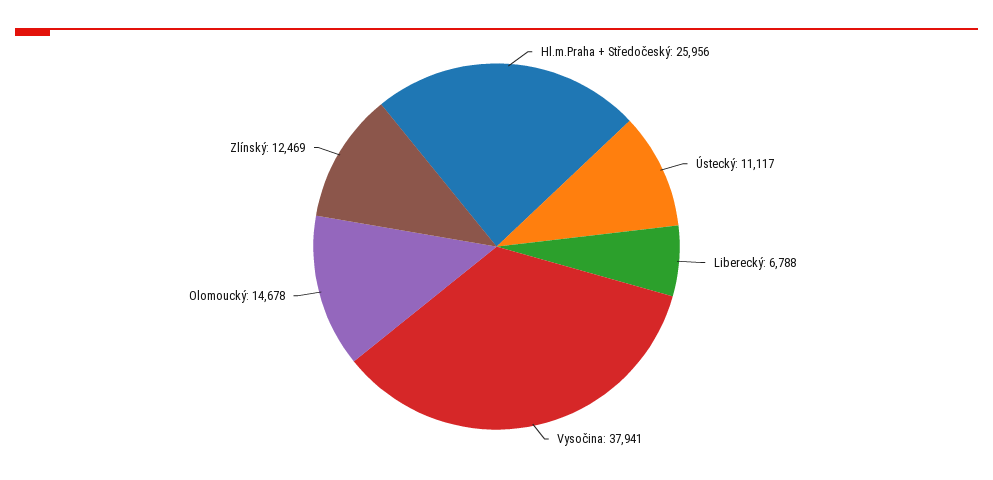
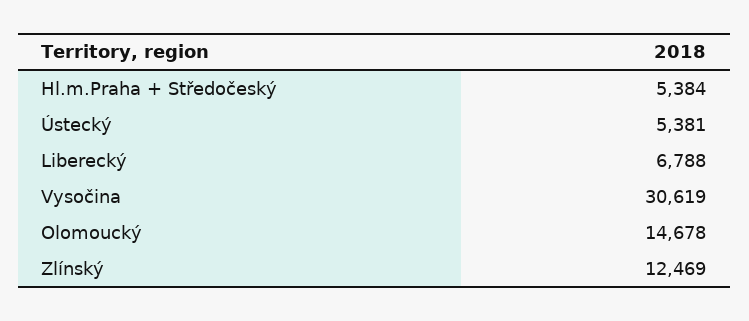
Hl.m.Praha + Středočeský: 25956 -> 5384
Ústecký: 11117 -> 5381
Vysočina: 37941 -> 30619

